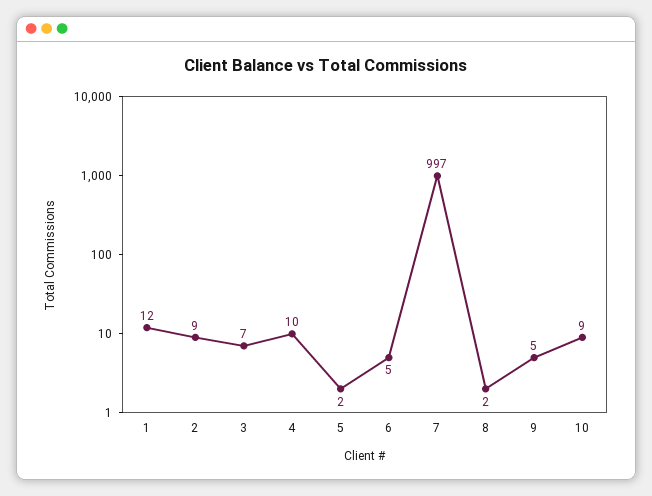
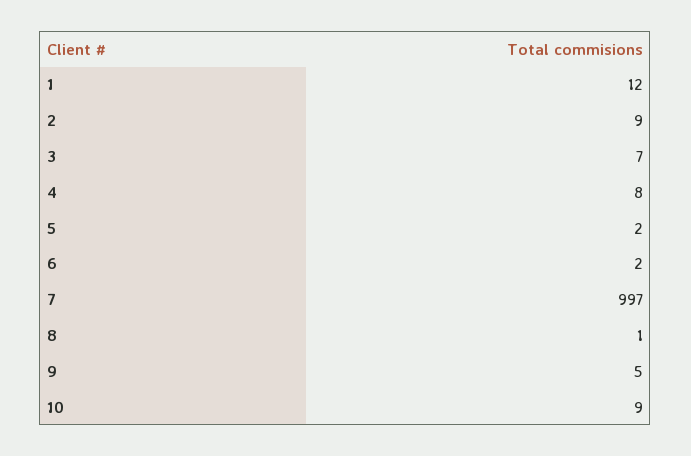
4: 10 -> 8
6: 5 -> 2
8: 2 -> 1

